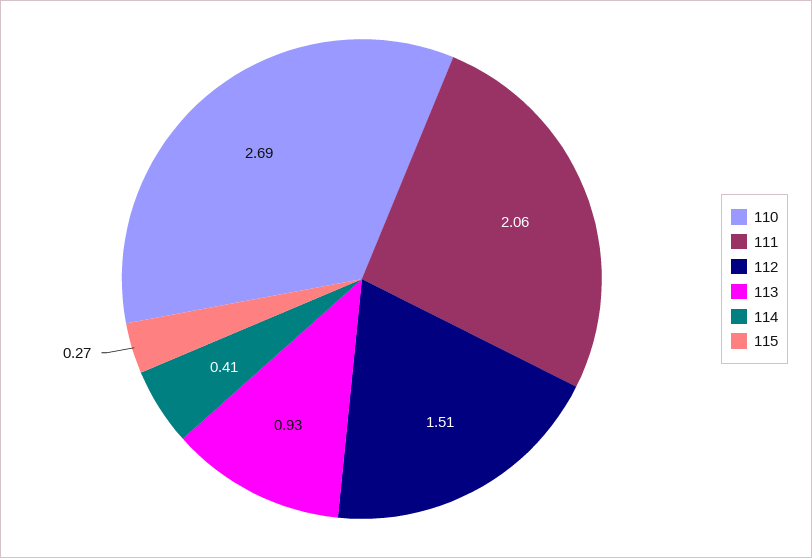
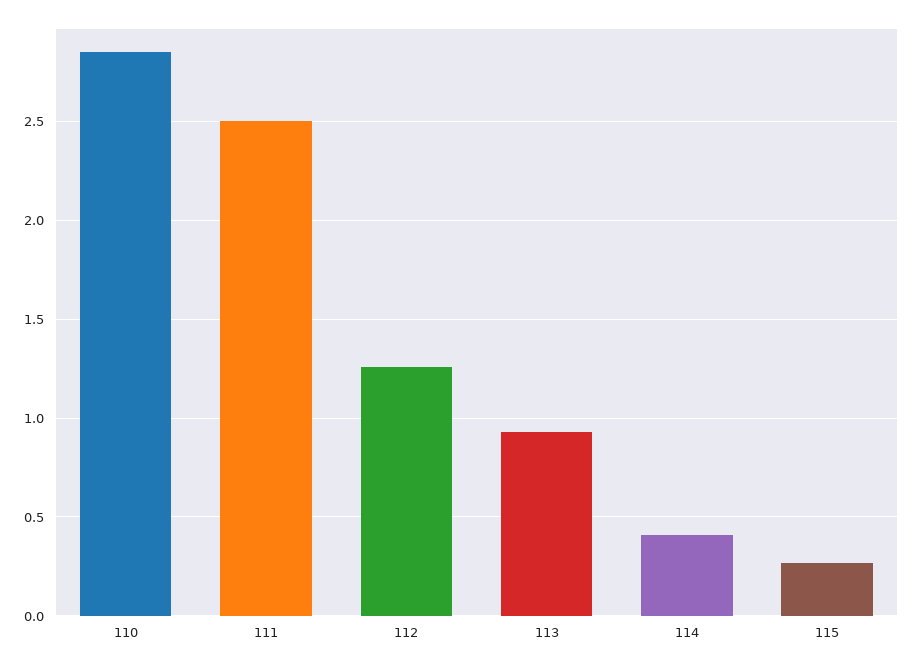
110: 2.69 -> 2.85
111: 2.06 -> 2.5
112: 1.51 -> 1.25

